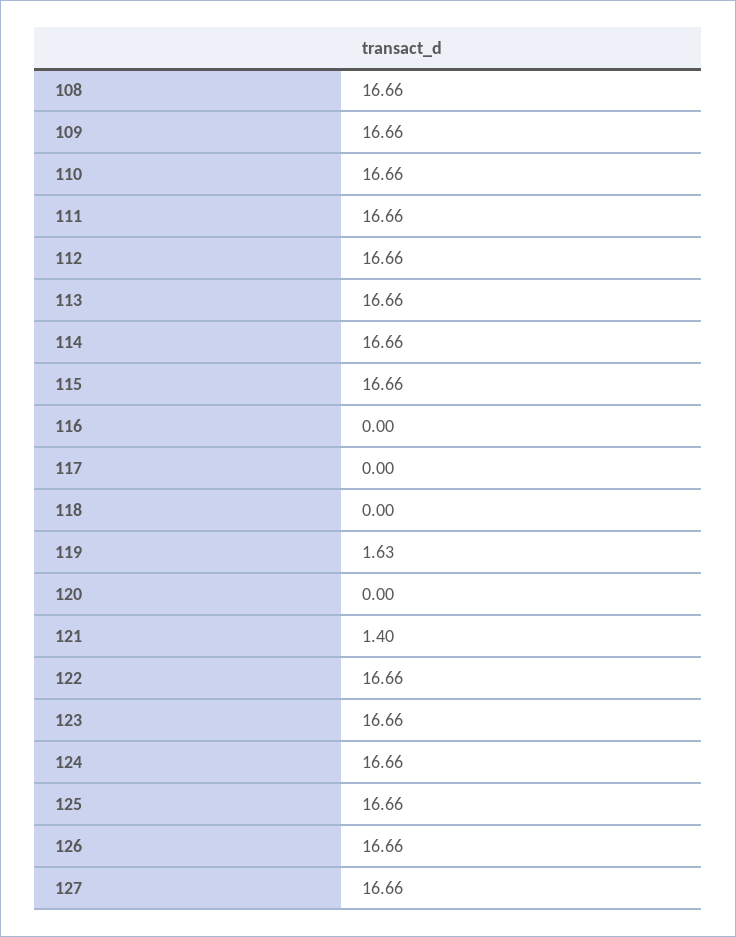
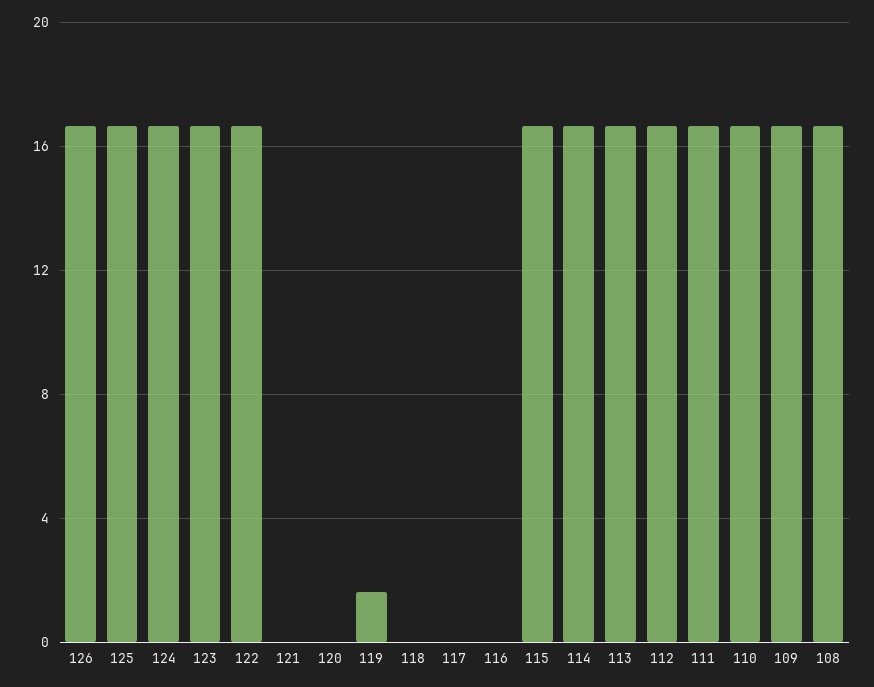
121: 1.4 -> 0
127: 16.66 -> none

